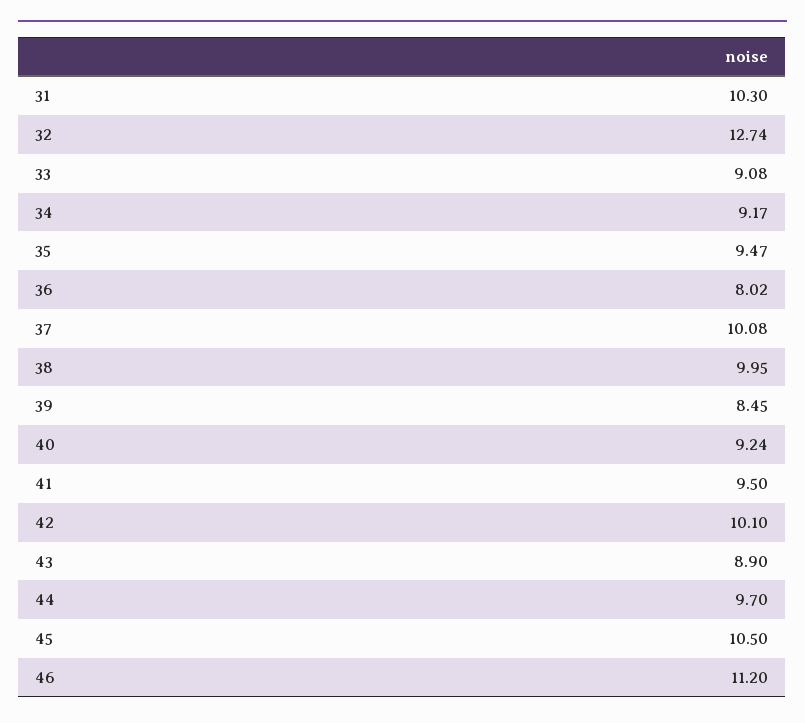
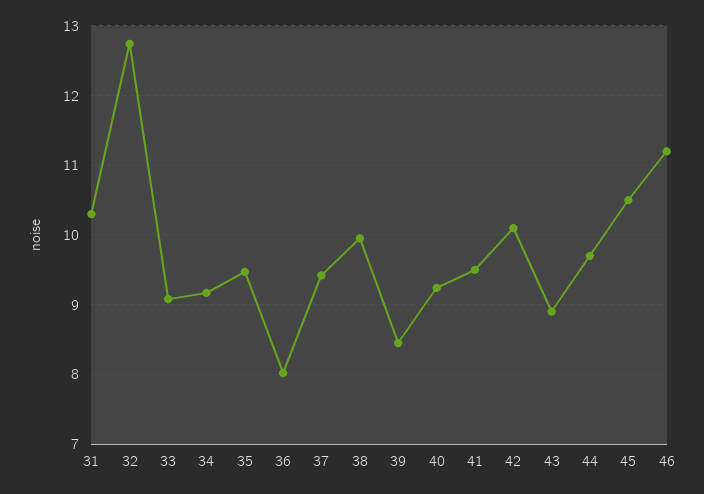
37: 10.08 -> 9.4

